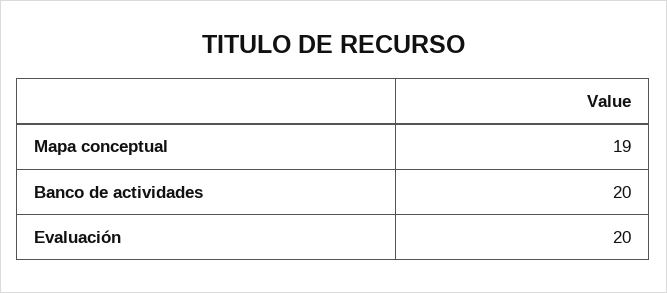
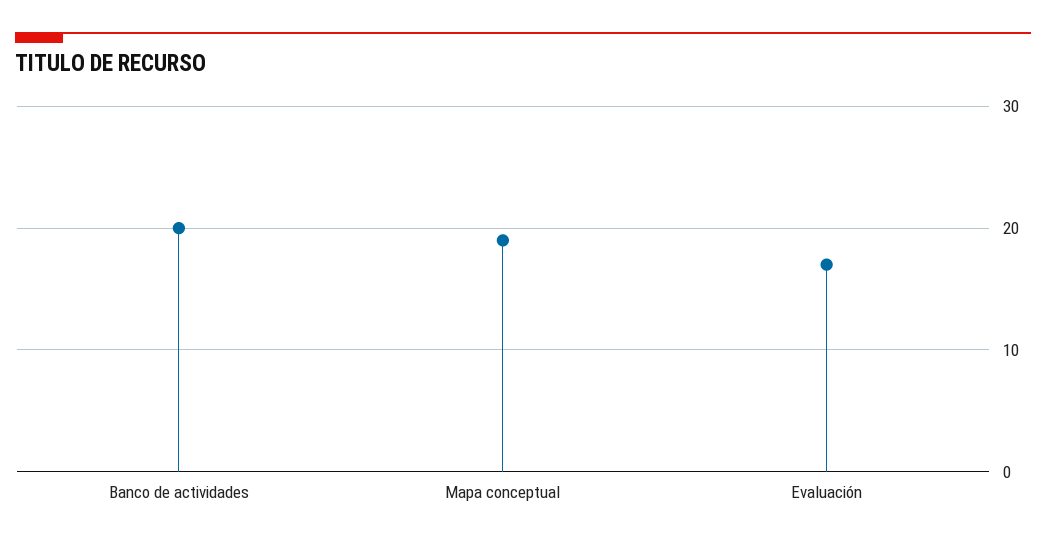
Evaluación: 20 -> 17

